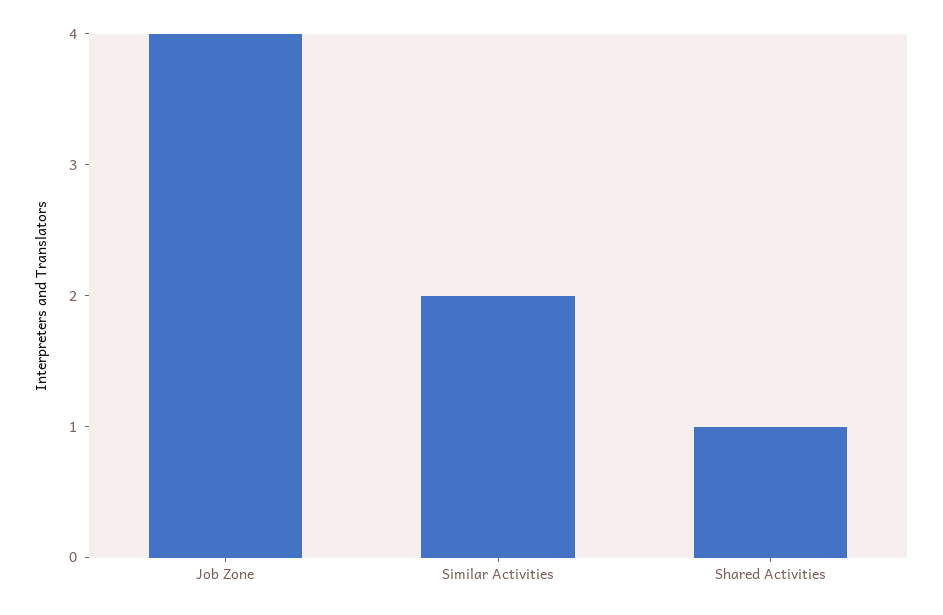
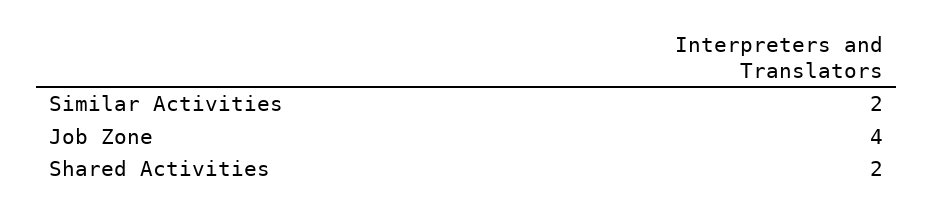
Shared Activities: 1 -> 2

